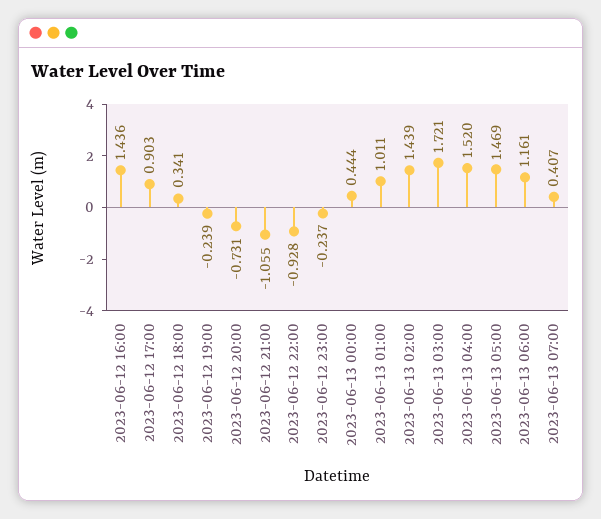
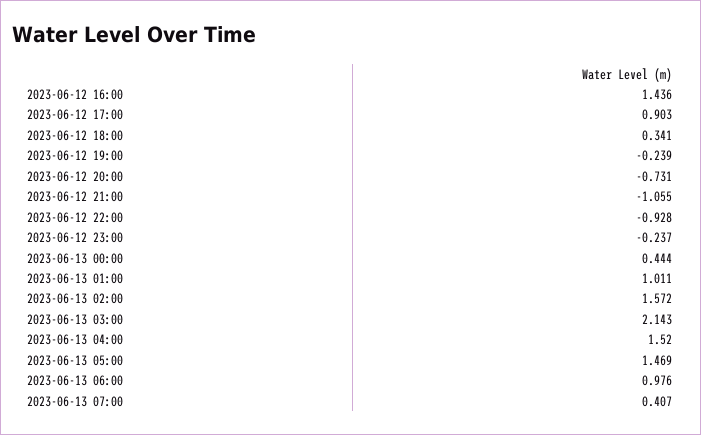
2023-06-13 02:00: 1.439 -> 1.572
2023-06-13 03:00: 1.721 -> 2.143
2023-06-13 06:00: 1.161 -> 0.976

